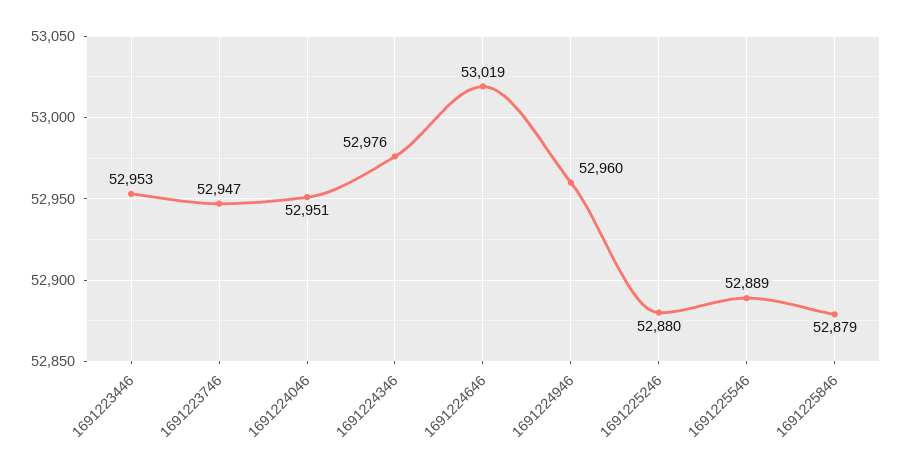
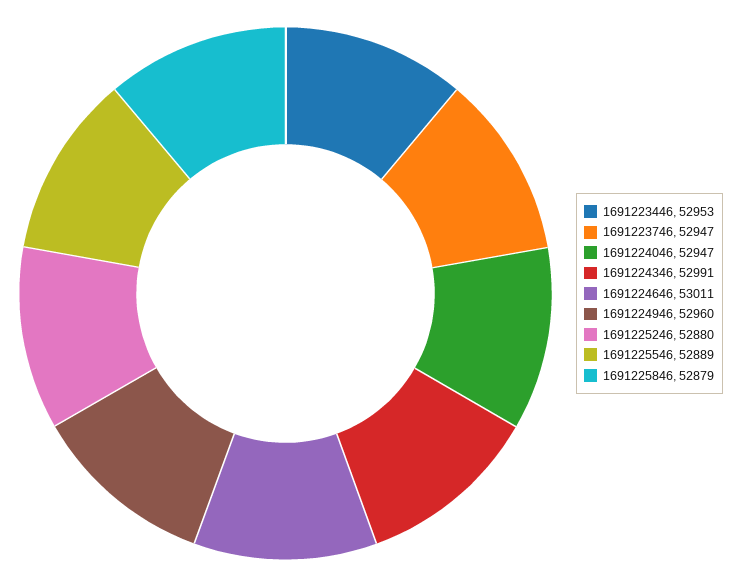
1691224046: 52951 -> 52947
1691224346: 52976 -> 52991
1691224646: 53019 -> 53011

